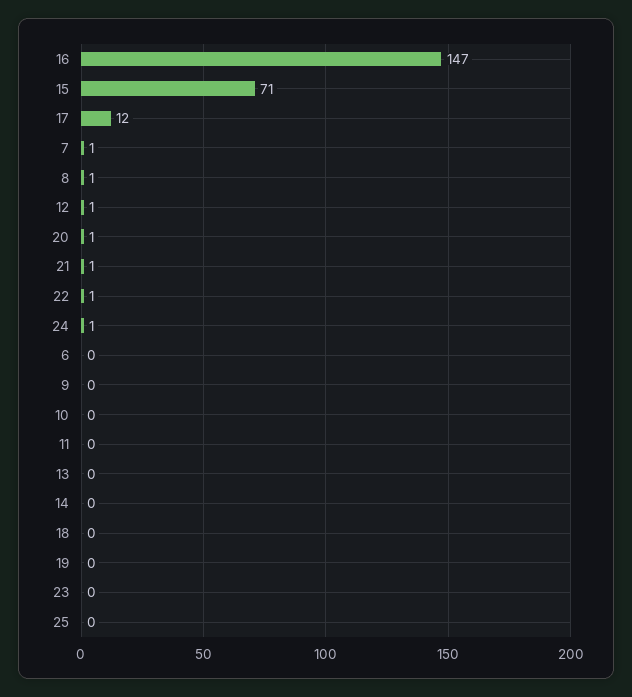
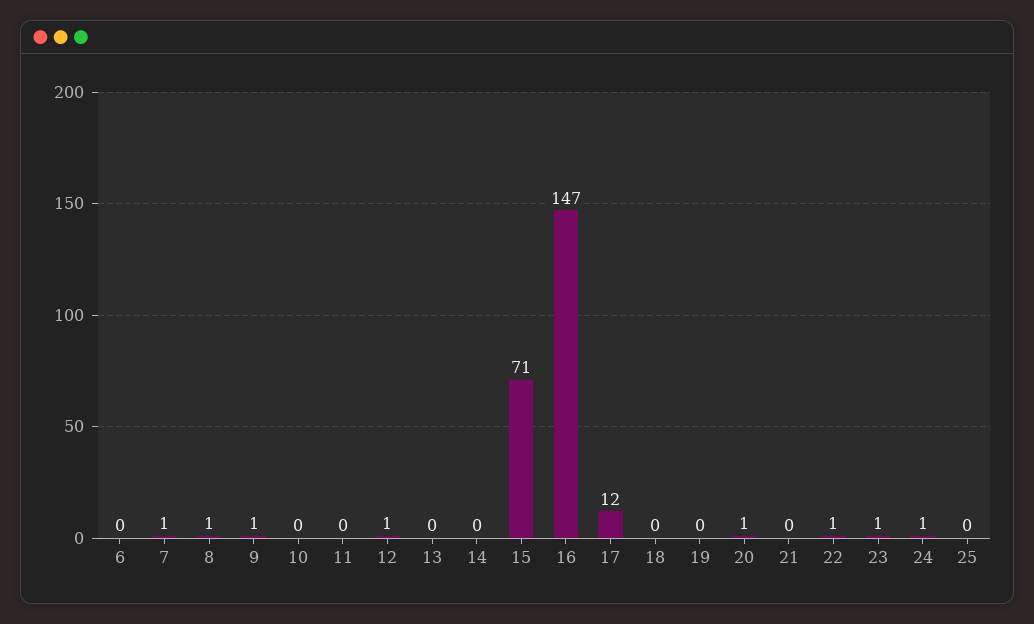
21: 1 -> 0
9: 0 -> 1
23: 0 -> 1

